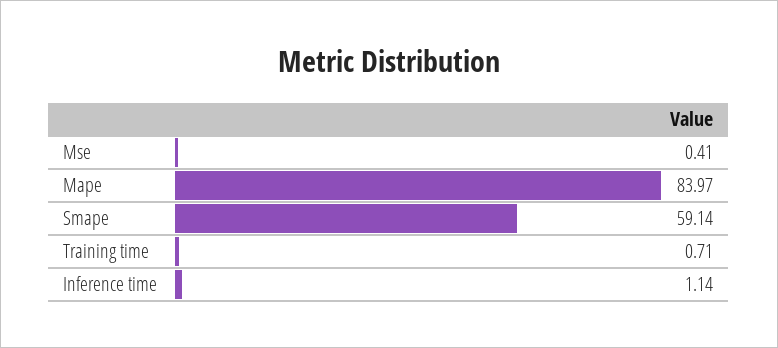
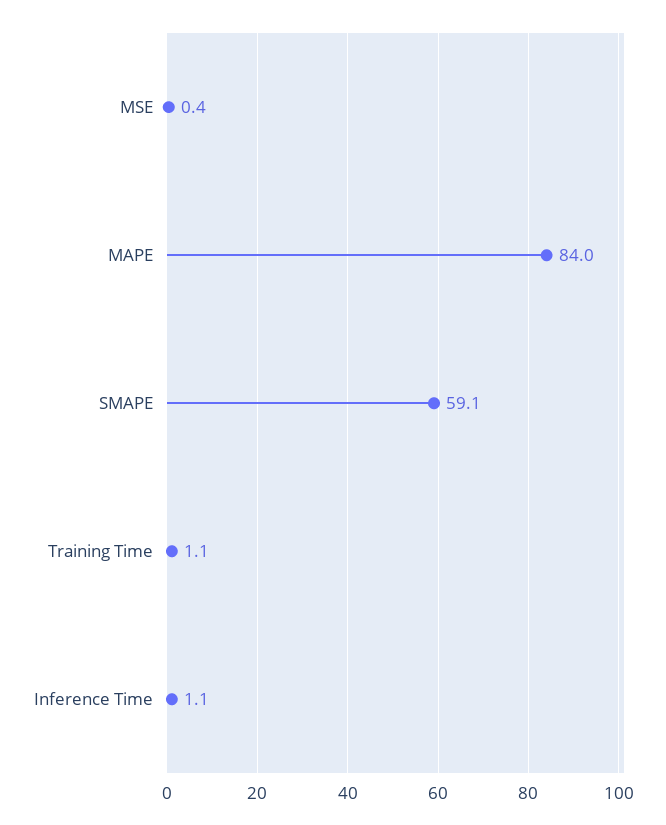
Training time: 0.71 -> 1.1

